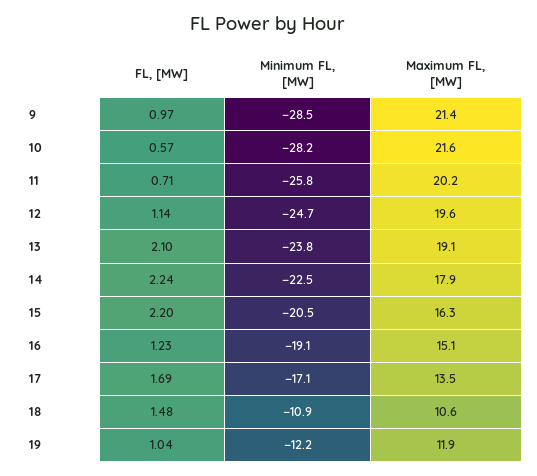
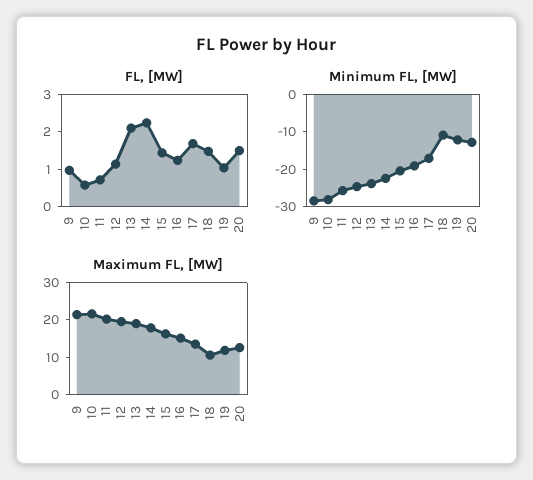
FL, [MW], 15: 2.2 -> 1.5
FL, [MW], 20: none -> 1.5
Minimum FL, [MW], 20: none -> -12.5
Maximum FL, [MW], 20: none -> 12.5

